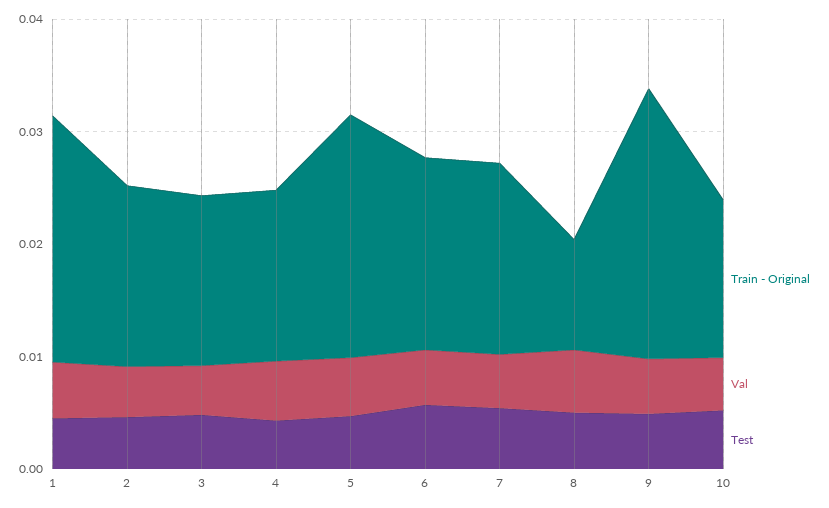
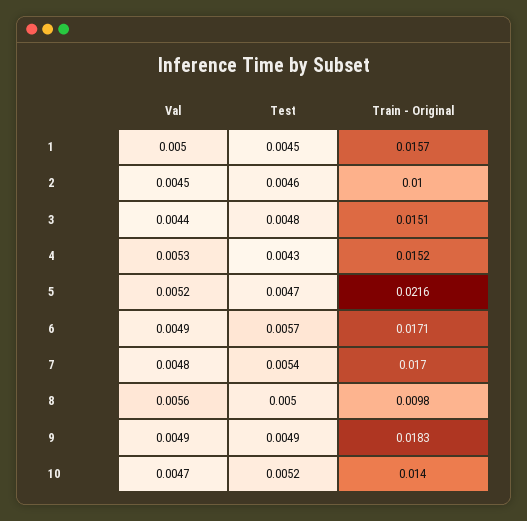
Train - Original, 1: 0.022 -> 0.0157
Train - Original, 2: 0.016 -> 0.01
Train - Original, 9: 0.024 -> 0.0183

